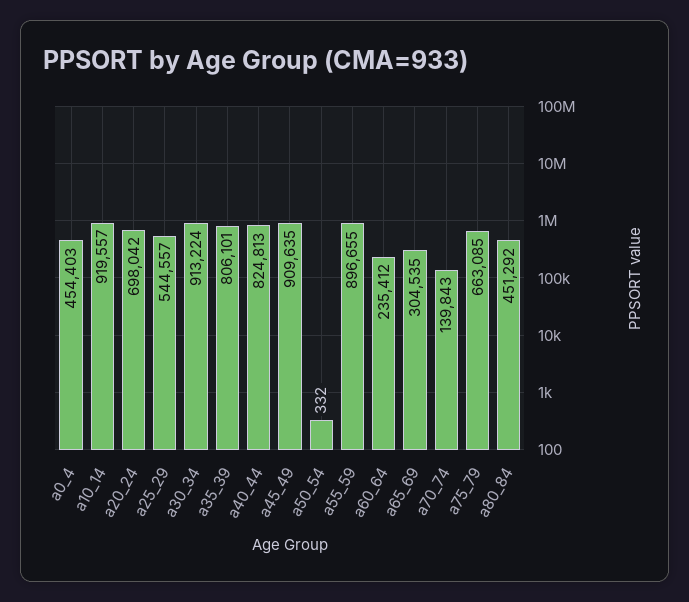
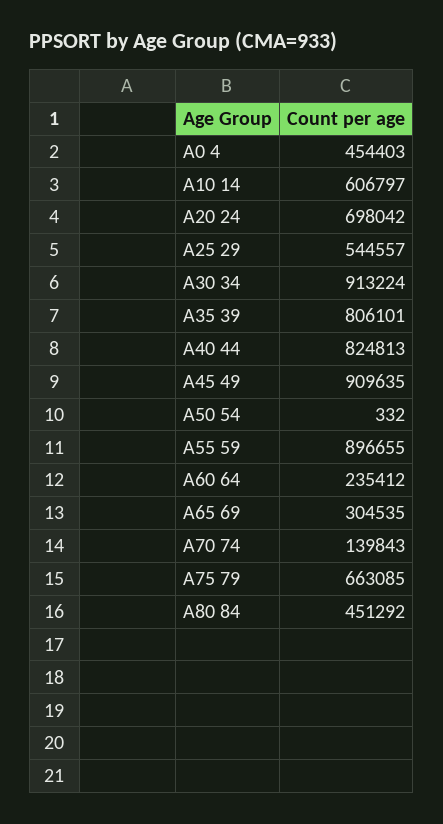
a10_14: 919557 -> 606797

